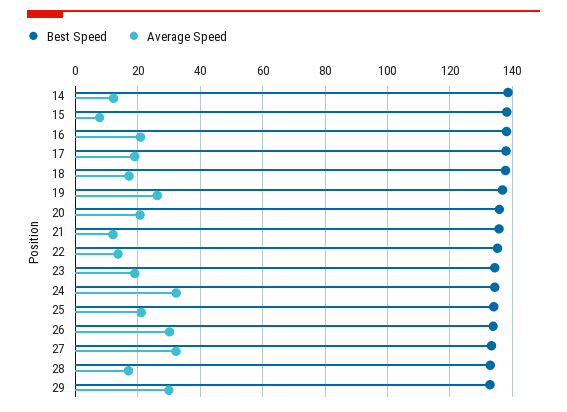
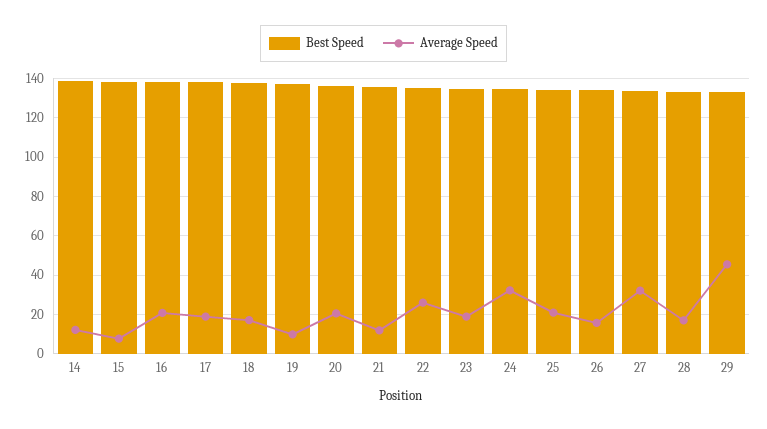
Average Speed, 19: 26 -> 10
Average Speed, 22: 14 -> 25
Average Speed, 26: 30 -> 15
Average Speed, 29: 30 -> 45

